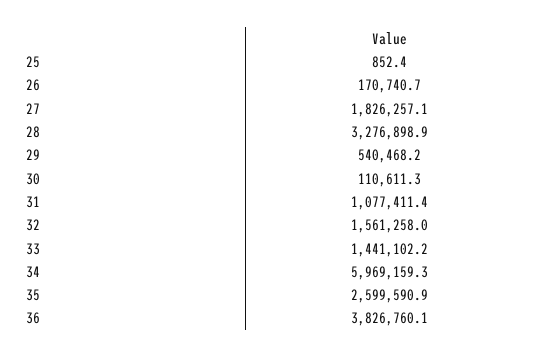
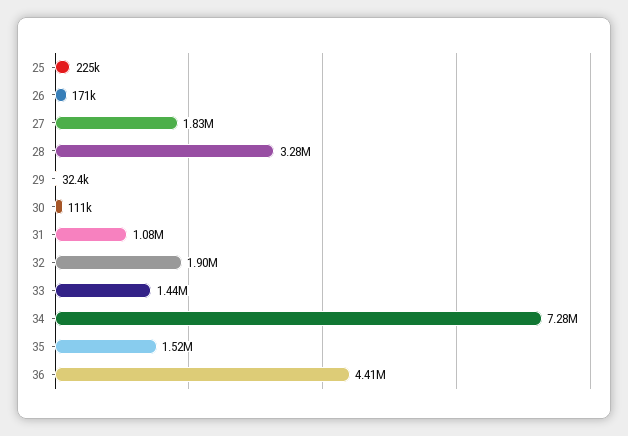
25: 852.4 -> 225000
29: 540468.2 -> 32400
32: 1561258 -> 1900000
34: 5969159.3 -> 7280000
35: 2599590.9 -> 1520000
36: 3826760.1 -> 4410000

